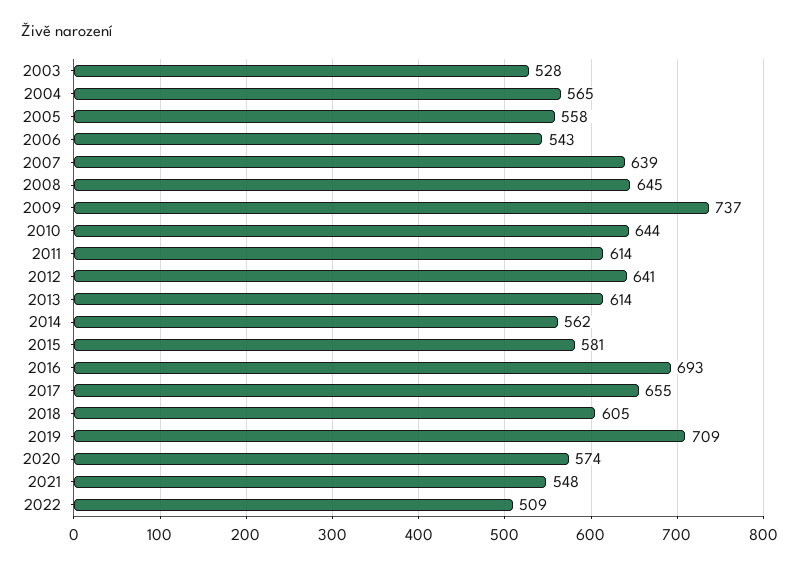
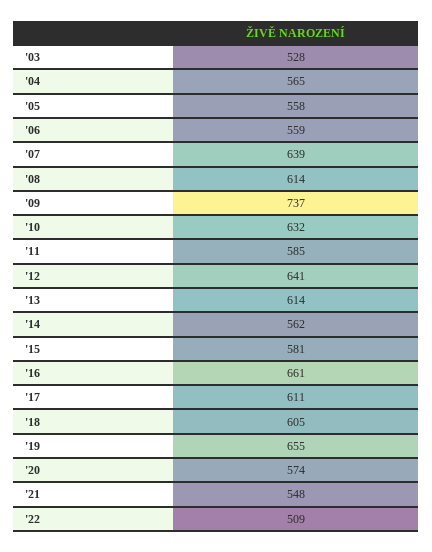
2006: 543 -> 559
2008: 645 -> 614
2010: 644 -> 632
2011: 614 -> 585
2016: 693 -> 661
2017: 655 -> 611
2019: 709 -> 655

